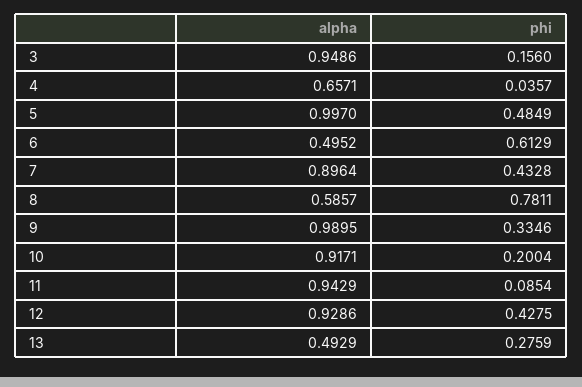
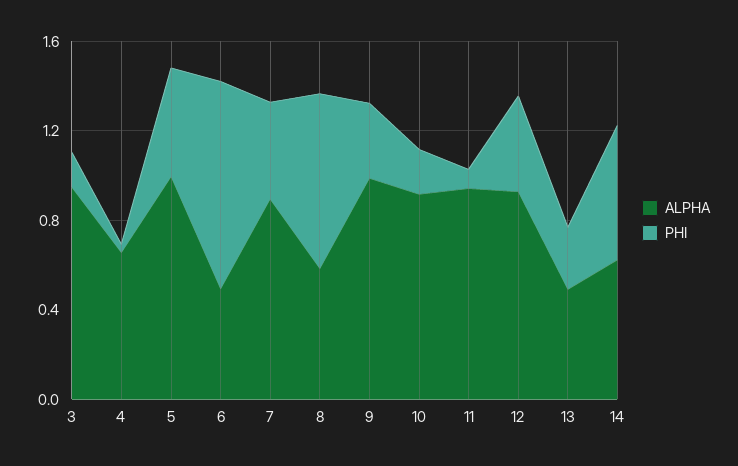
phi, 6: 0.6129 -> 0.9
alpha, 14: none -> 0.6
phi, 14: none -> 0.6

